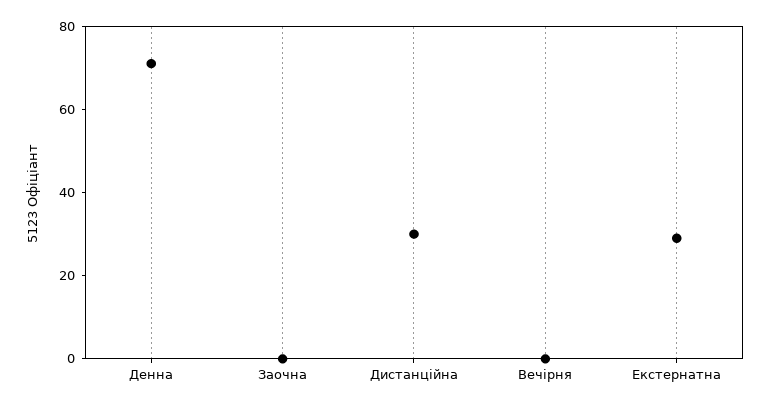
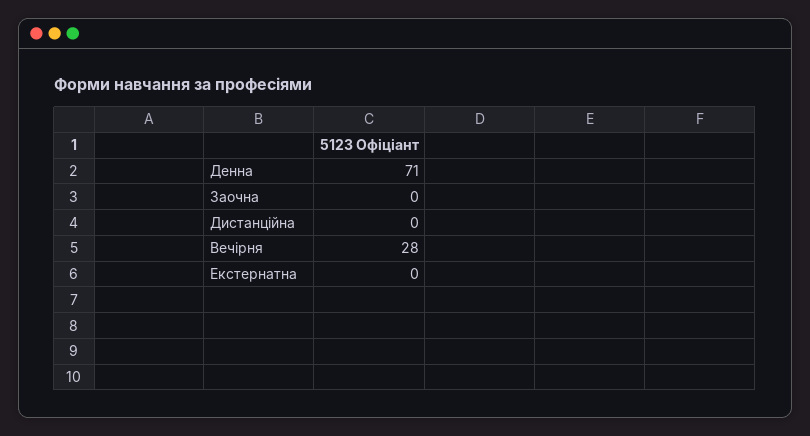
Дистанційна: 30 -> 0
Вечірня: 0 -> 28
Екстернатна: 30 -> 0

